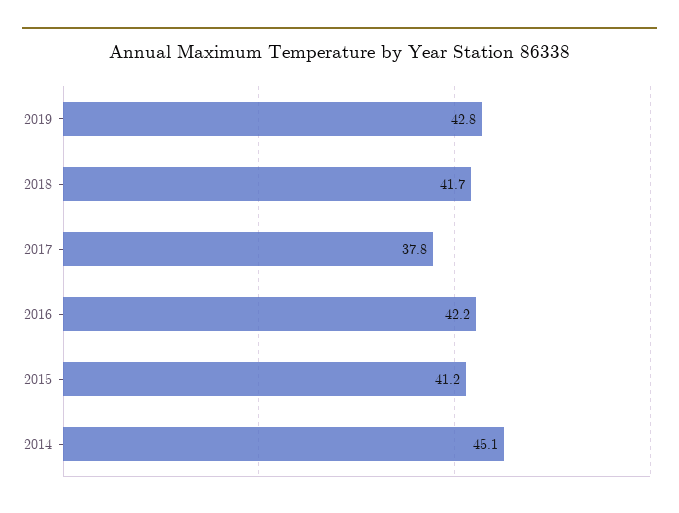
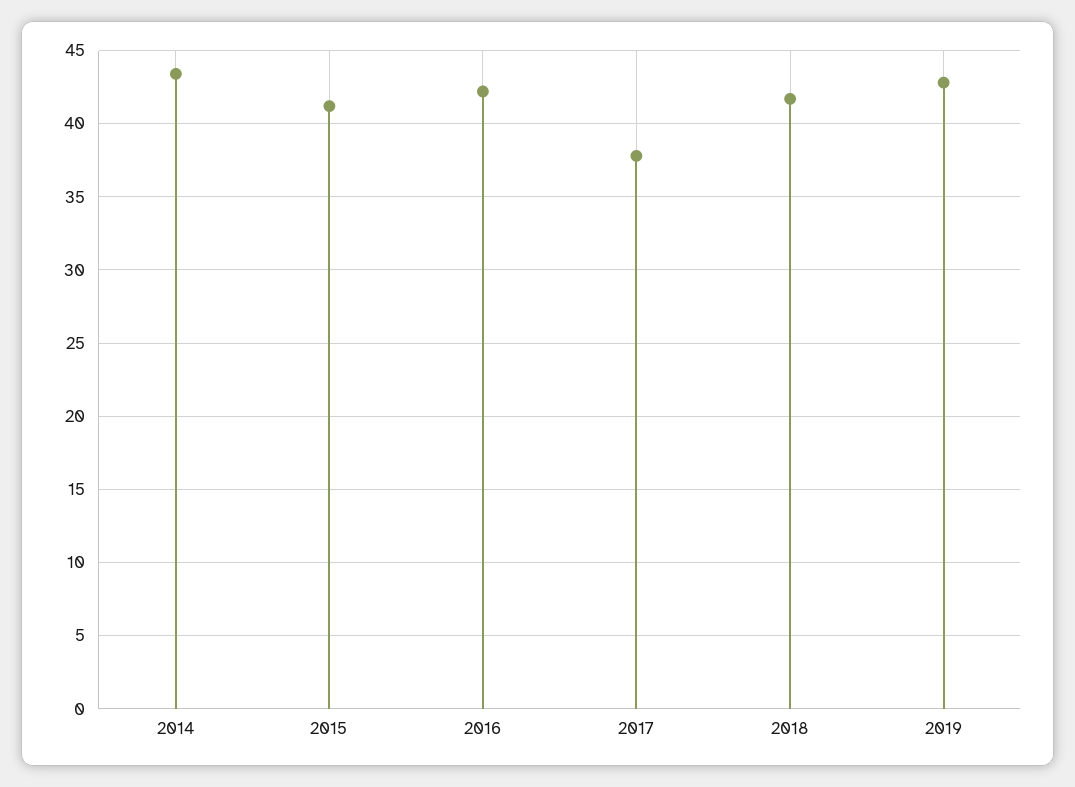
2014: 45.1 -> 43.5

